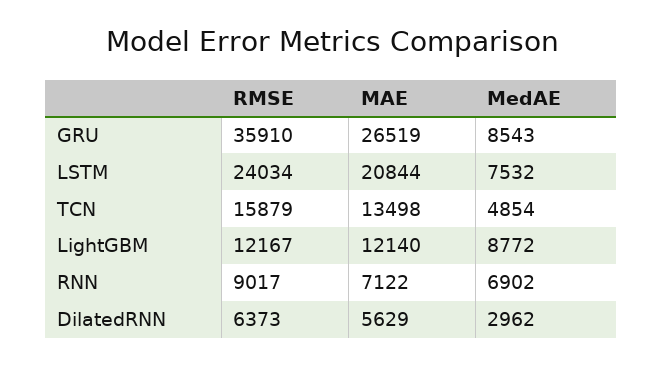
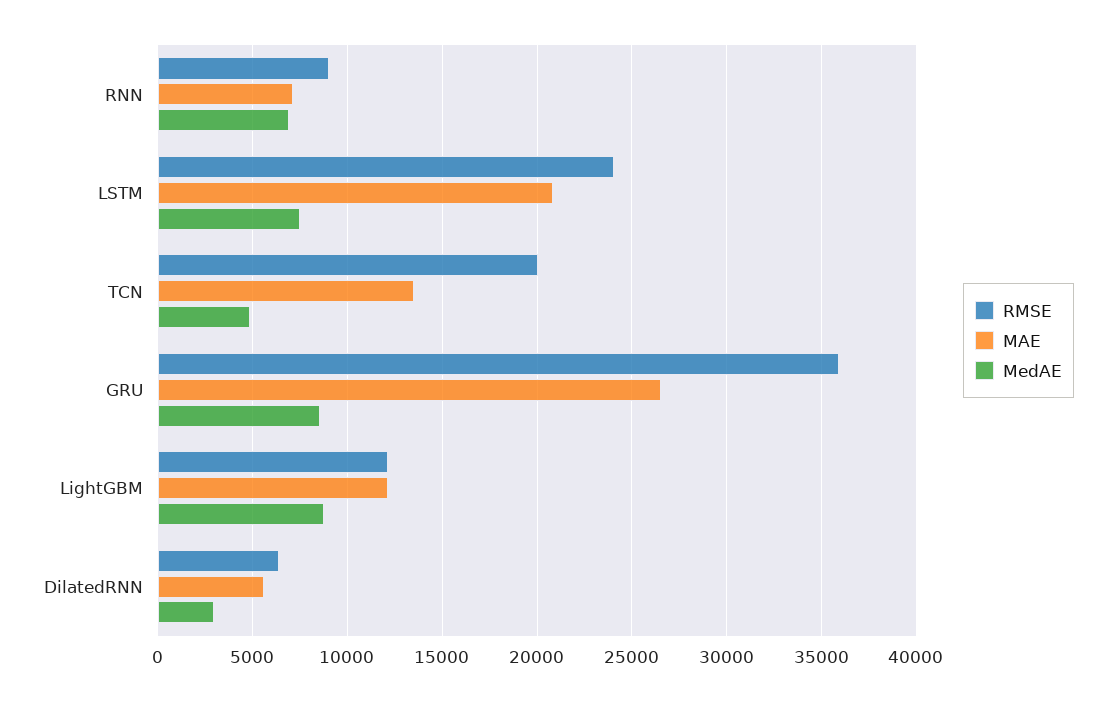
RMSE, TCN: 15879 -> 20000

